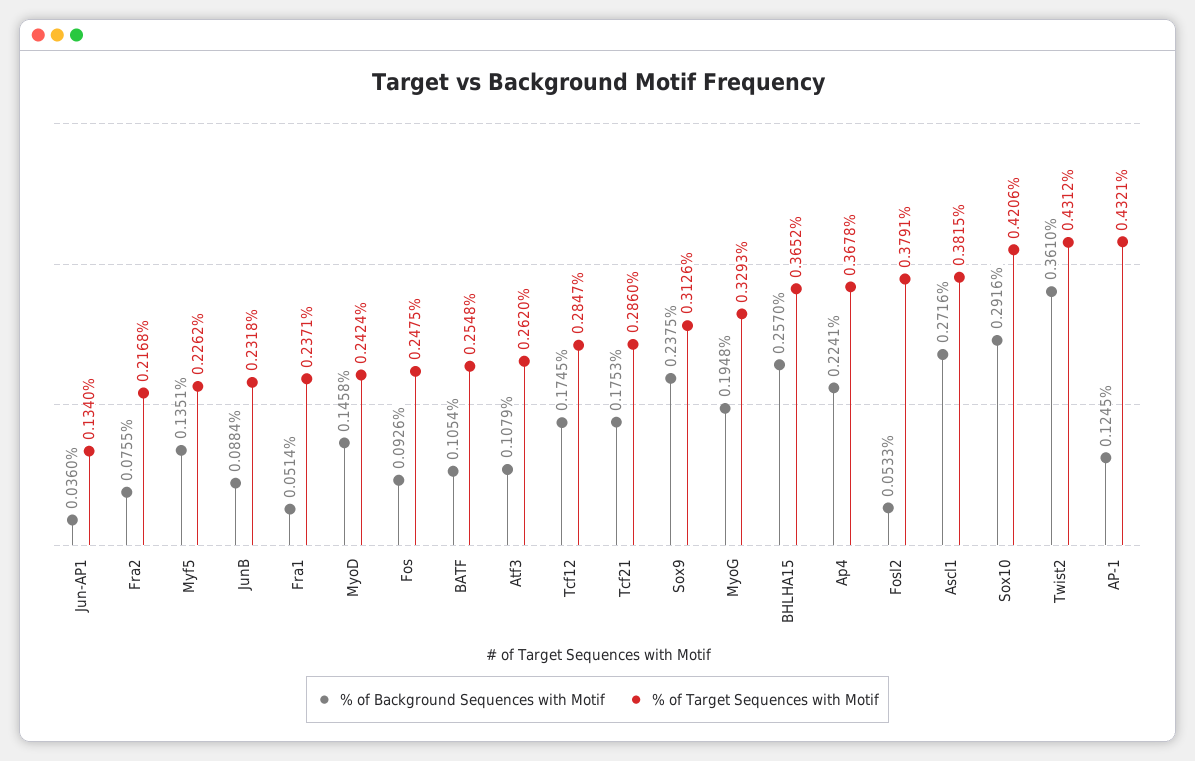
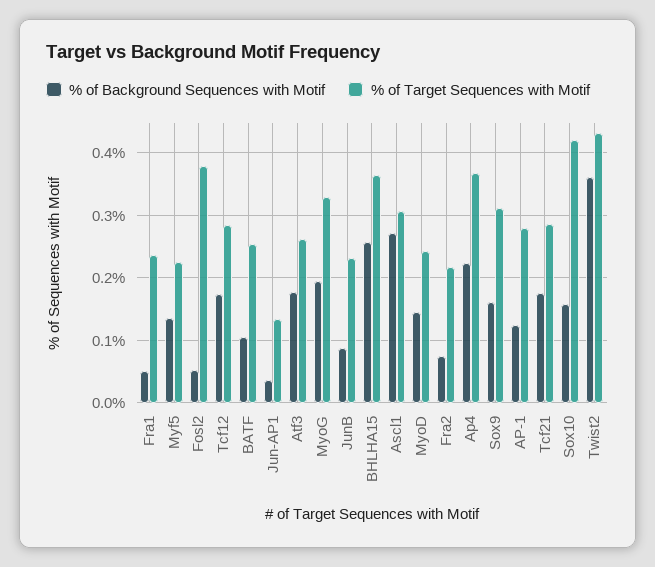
% of Background Sequences with Motif, Fos: 0.0926 -> none
% of Target Sequences with Motif, Fos: 0.2475 -> none
% of Background Sequences with Motif, Atf3: 0.1079 -> 0.18
% of Background Sequences with Motif, Sox9: 0.2375 -> 0.16
% of Target Sequences with Motif, Ascl1: 0.3815 -> 0.31
% of Background Sequences with Motif, Sox10: 0.2916 -> 0.16
% of Target Sequences with Motif, AP-1: 0.4321 -> 0.28

